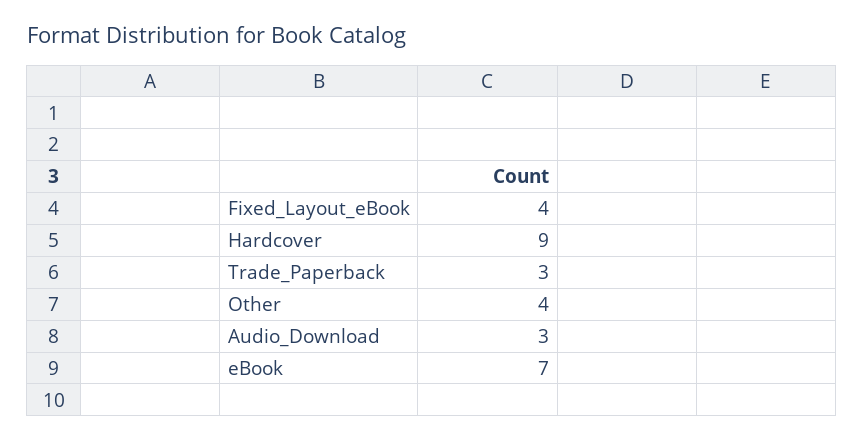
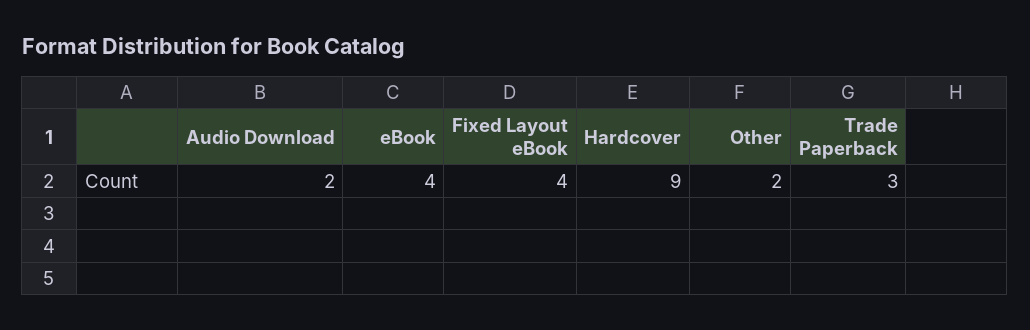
Other: 4 -> 2
Audio_Download: 3 -> 2
eBook: 7 -> 4

